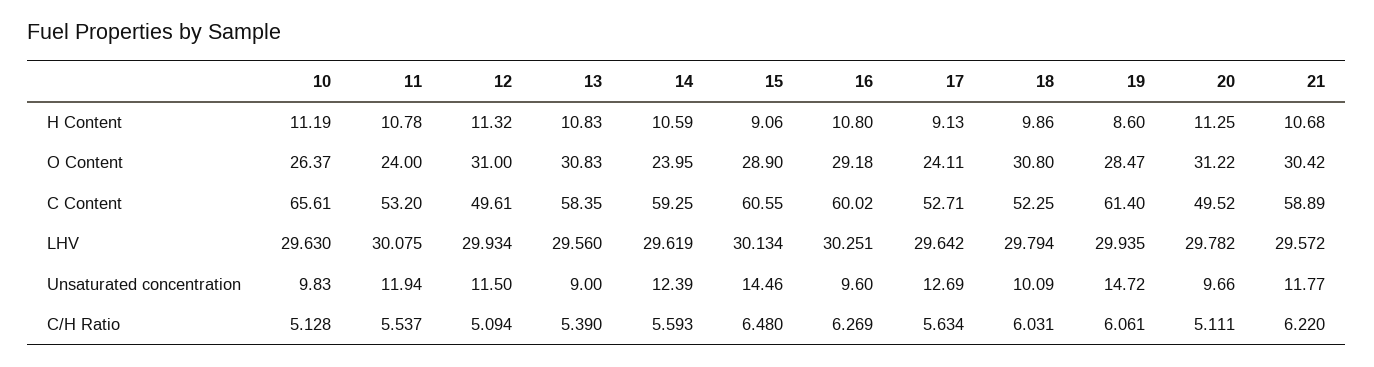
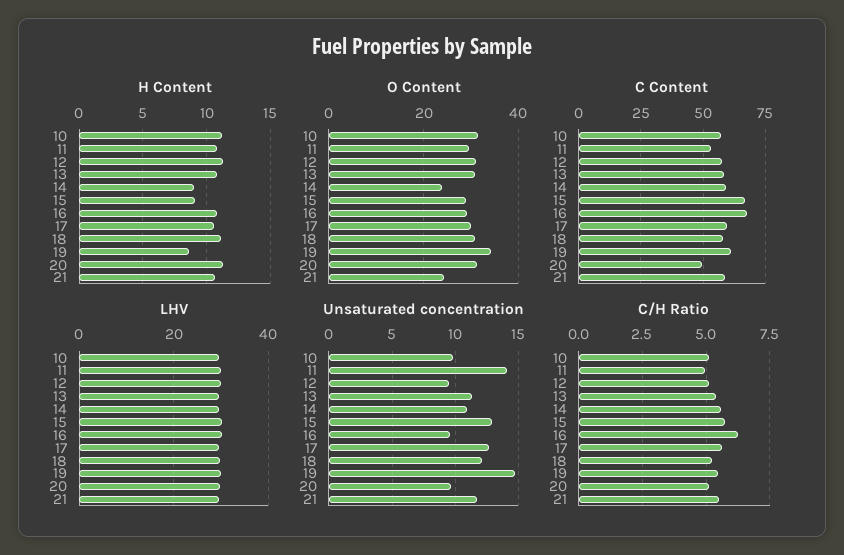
H Content, 14: 10.59 -> 9
H Content, 17: 9.13 -> 10.5
H Content, 18: 9.86 -> 11
O Content, 10: 26.37 -> 32
O Content, 11: 24 -> 30
O Content, 17: 24.11 -> 30
O Content, 19: 28.47 -> 34
O Content, 21: 30.42 -> 24
C Content, 10: 65.61 -> 57.5
C Content, 12: 49.61 -> 57.5
C Content, 15: 60.55 -> 67.5
C Content, 16: 60.02 -> 67.5
C Content, 17: 52.71 -> 60
C Content, 18: 52.25 -> 57.5
Unsaturated concentration, 11: 11.94 -> 14
Unsaturated concentration, 12: 11.5 -> 9.5
Unsaturated concentration, 13: 9 -> 11.5
Unsaturated concentration, 14: 12.39 -> 11
Unsaturated concentration, 15: 14.46 -> 13
Unsaturated concentration, 18: 10.09 -> 12
C/H Ratio, 11: 5.537 -> 5
C/H Ratio, 15: 6.48 -> 5.75
C/H Ratio, 18: 6.031 -> 5.25
C/H Ratio, 19: 6.061 -> 5.5
C/H Ratio, 21: 6.22 -> 5.5

